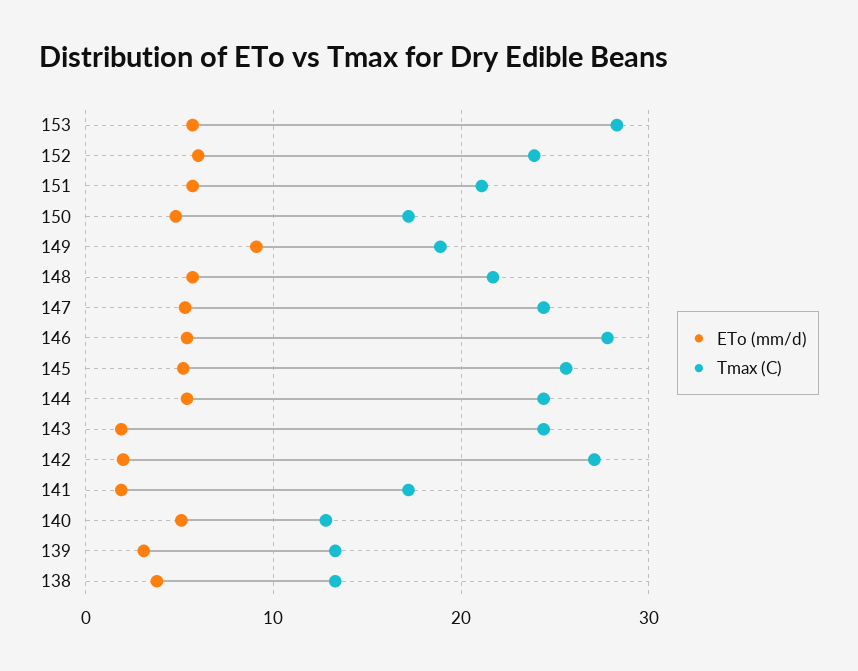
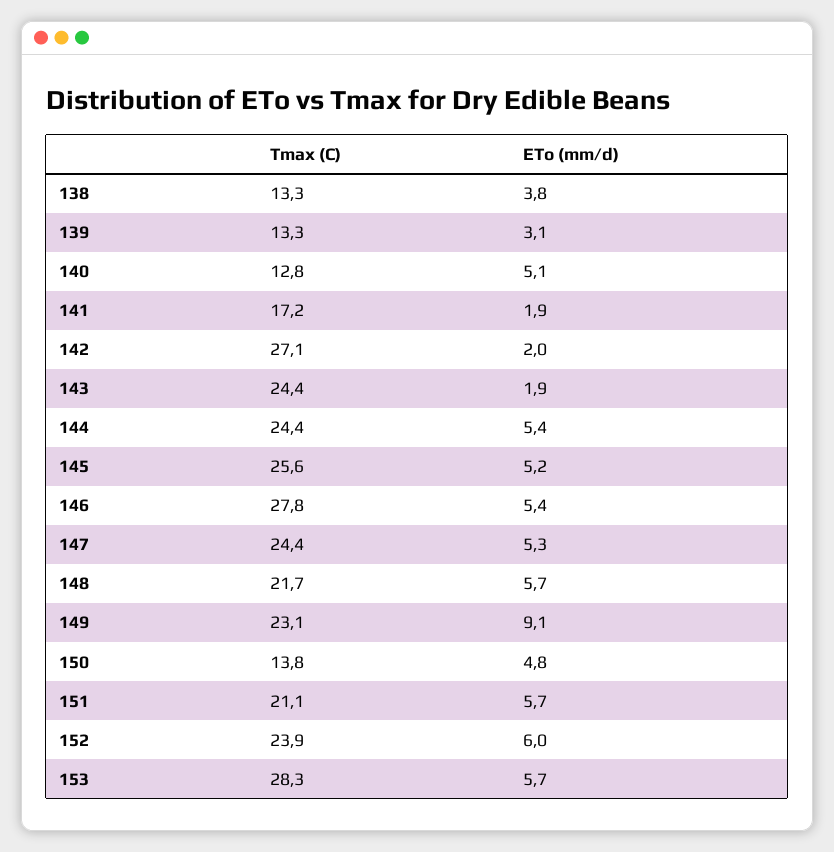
Tmax (C), 150: 17 -> 13.8
Tmax (C), 149: 19 -> 23.1

